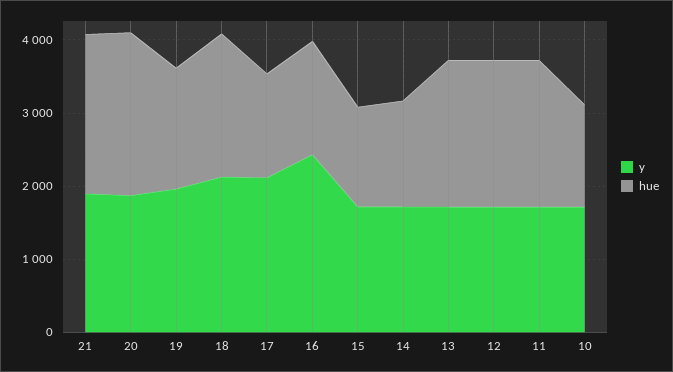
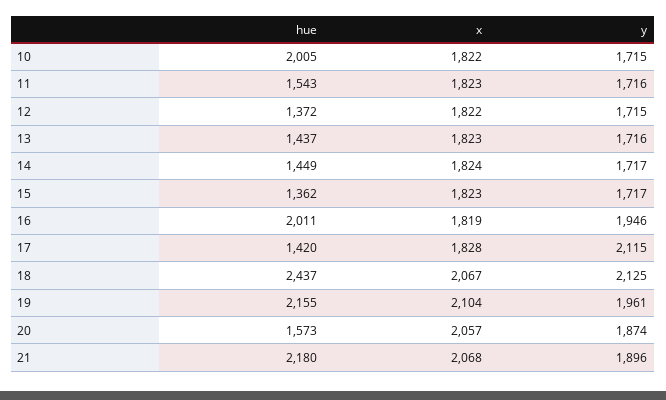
hue, 20: 2200 -> 1573
hue, 19: 1600 -> 2155
hue, 18: 2000 -> 2437
y, 16: 2400 -> 1946
hue, 16: 1600 -> 2011
hue, 13: 2000 -> 1437
hue, 12: 2000 -> 1372
hue, 11: 2000 -> 1543
hue, 10: 1400 -> 2005
x, 10: none -> 1822
x, 11: none -> 1823
x, 12: none -> 1822
x, 13: none -> 1823
x, 14: none -> 1824
x, 15: none -> 1823
x, 16: none -> 1819
x, 17: none -> 1828
x, 18: none -> 2067
x, 19: none -> 2104
x, 20: none -> 2057
x, 21: none -> 2068

